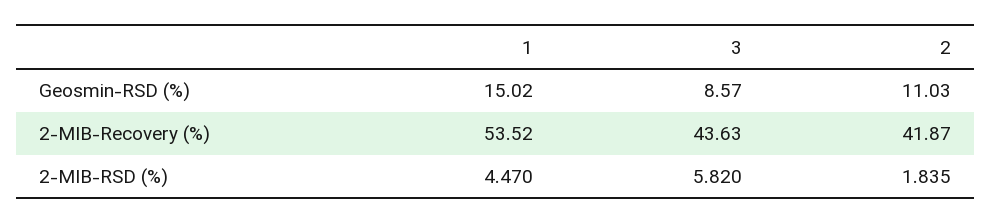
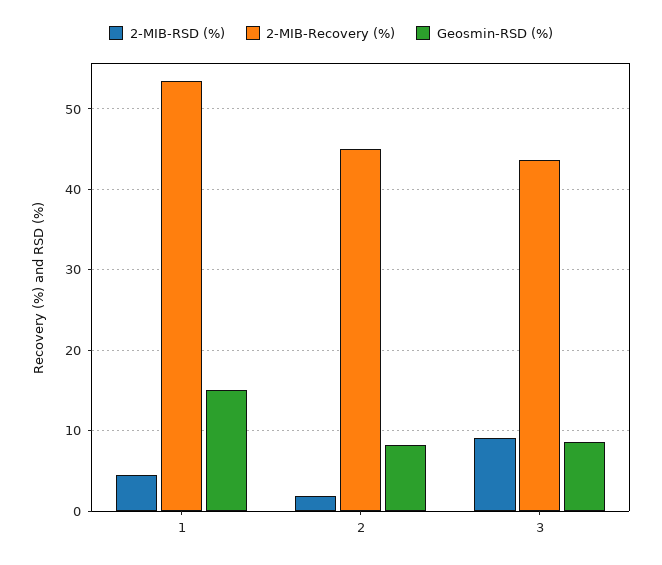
Geosmin-RSD (%), 2: 11.03 -> 8
2-MIB-Recovery (%), 2: 41.87 -> 45
2-MIB-RSD (%), 3: 5.82 -> 9

